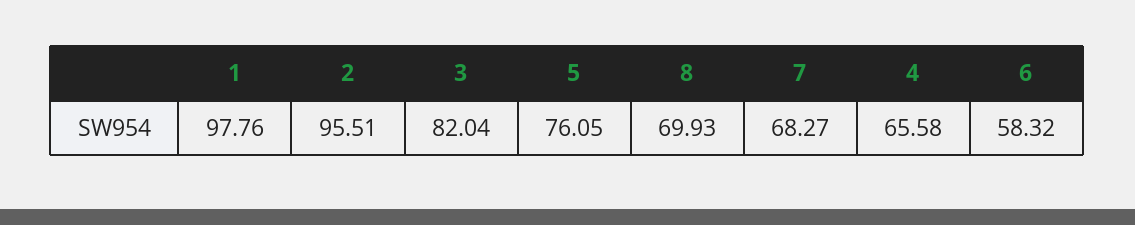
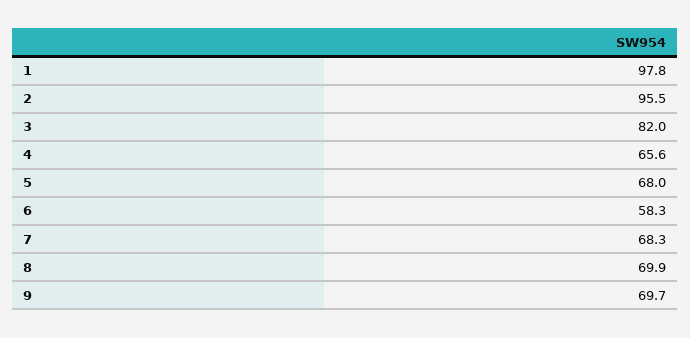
5: 76.05 -> 68
9: none -> 69.7

